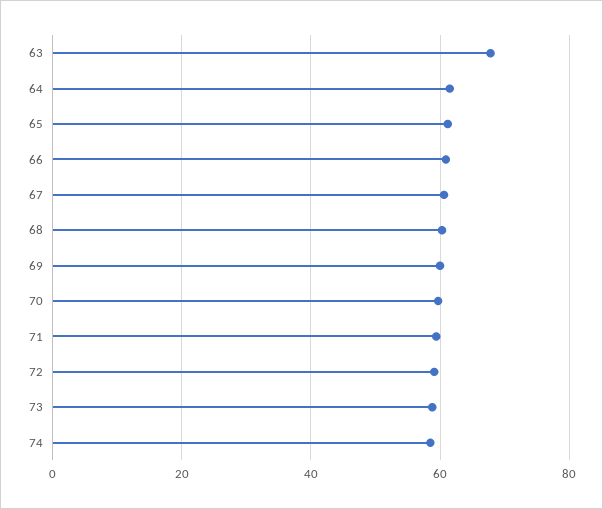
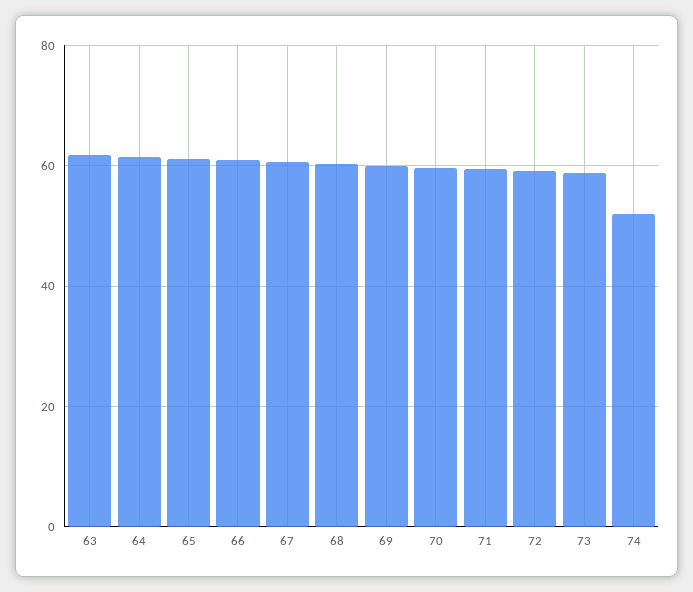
63: 68 -> 62
74: 58 -> 52

